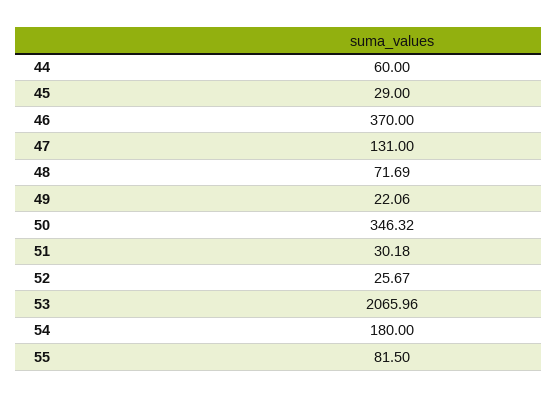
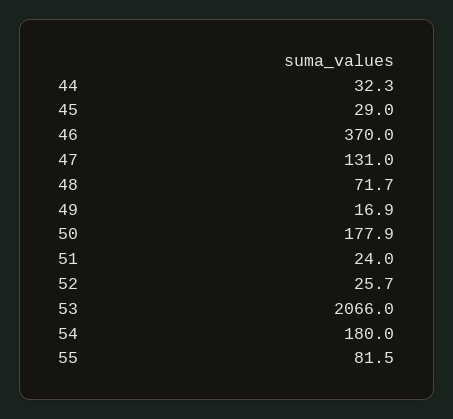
44: 60 -> 32.3
49: 22.06 -> 16.9
50: 346.32 -> 177.9
51: 30.18 -> 24

